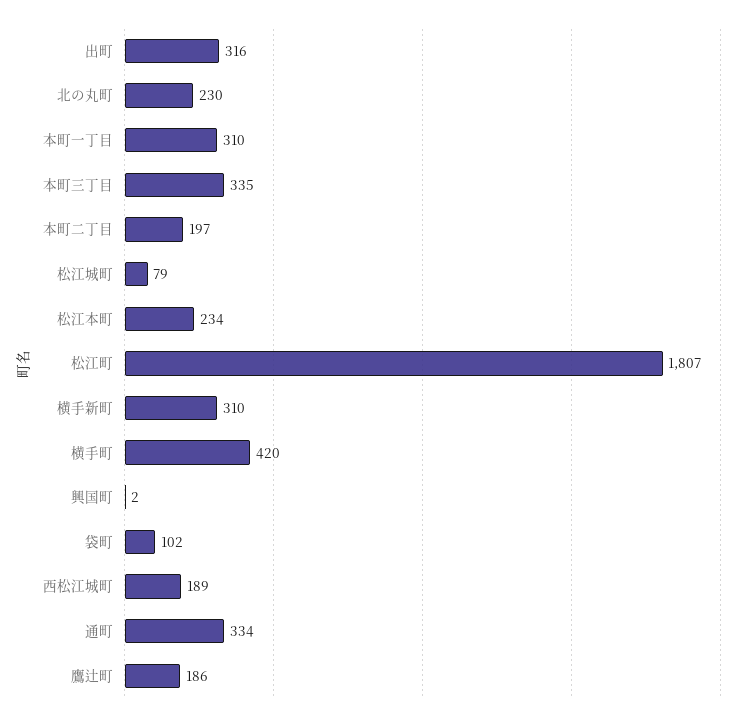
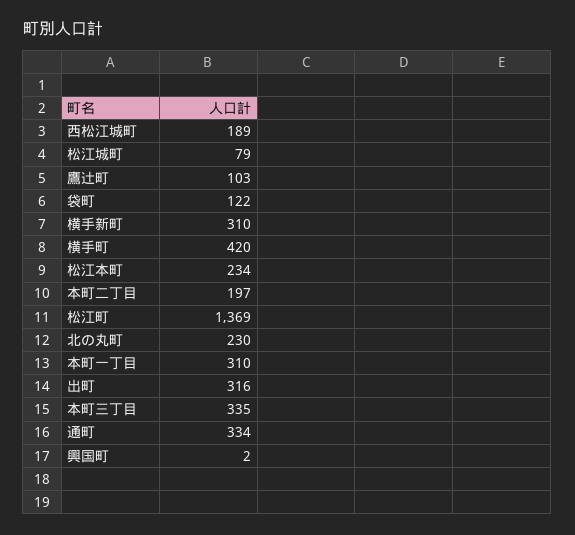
松江町: 1807 -> 1369
袋町: 102 -> 122
鷹辻町: 186 -> 103

